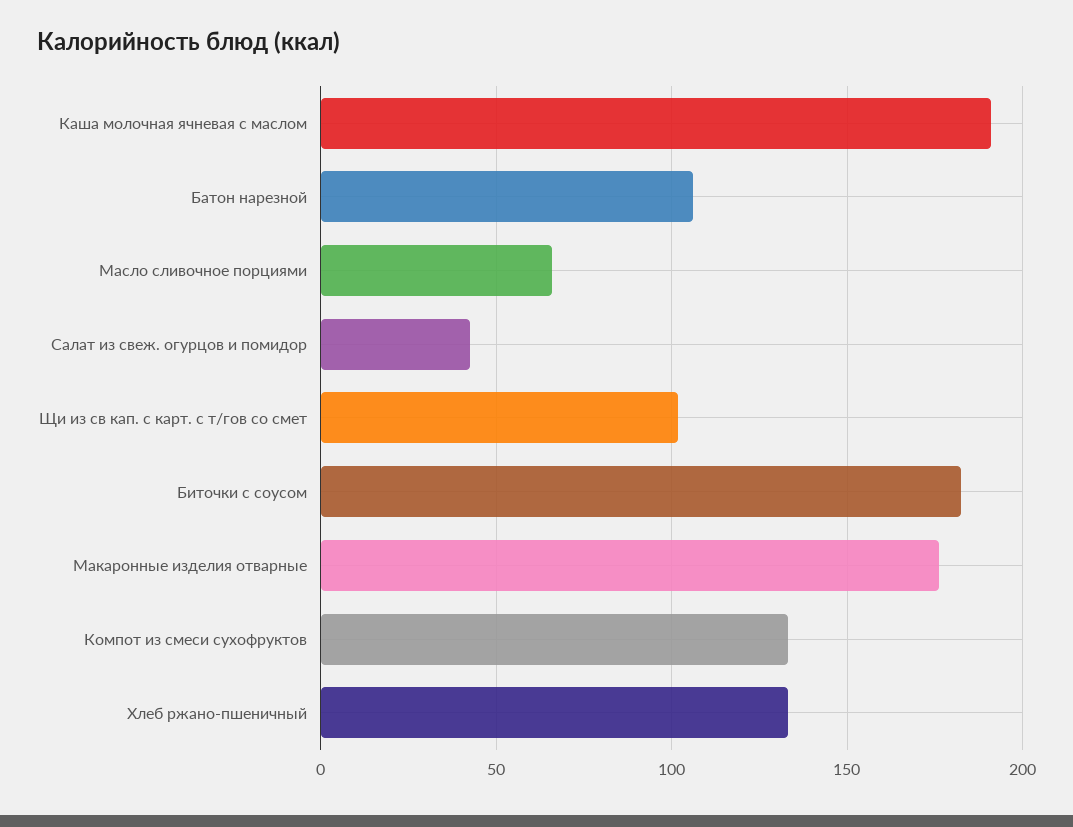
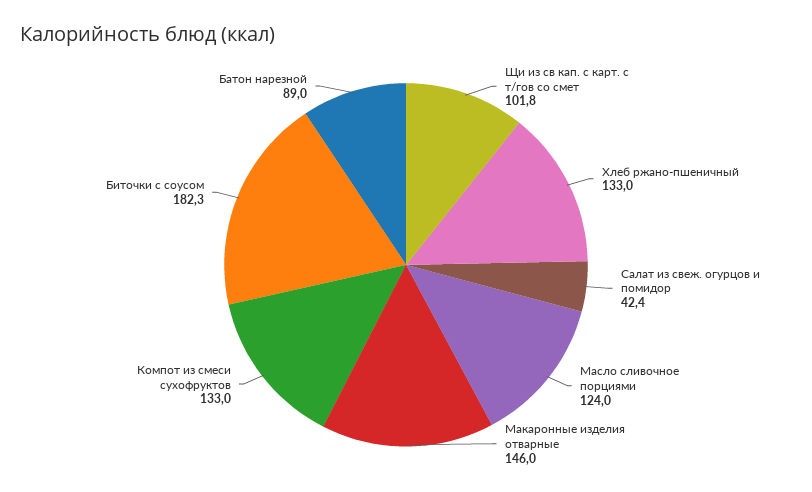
Каша молочная ячневая с маслом: 190 -> none
Батон нарезной: 105 -> 89
Масло сливочное порциями: 65 -> 124
Макаронные изделия отварные: 175 -> 146

